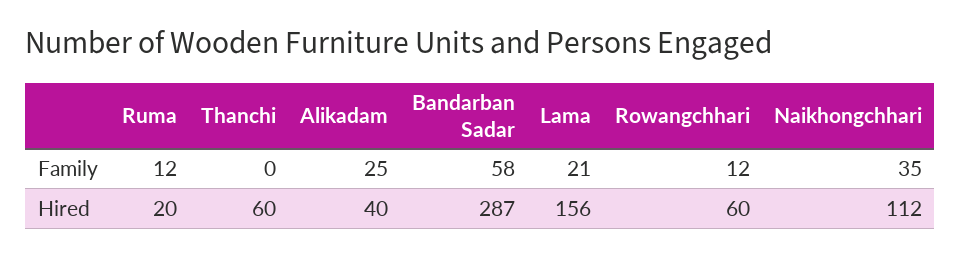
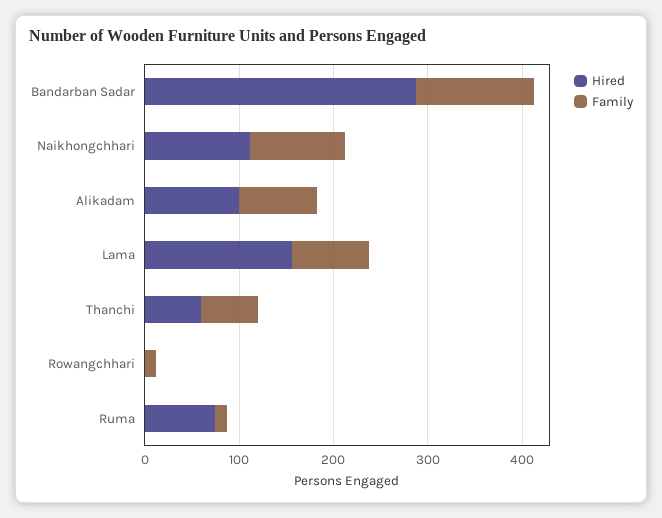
Family, Thanchi: 0 -> 60
Family, Alikadam: 25 -> 80
Family, Bandarban Sadar: 58 -> 120
Family, Lama: 21 -> 80
Family, Naikhongchhari: 35 -> 100
Hired, Ruma: 20 -> 80
Hired, Alikadam: 40 -> 100
Hired, Rowangchhari: 60 -> 0

